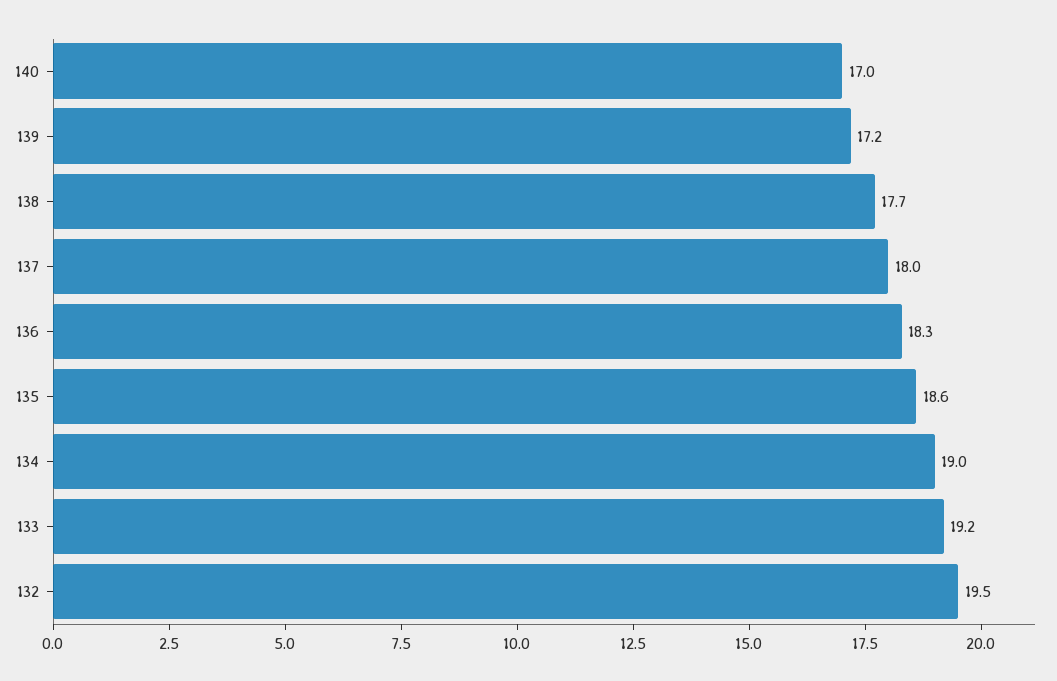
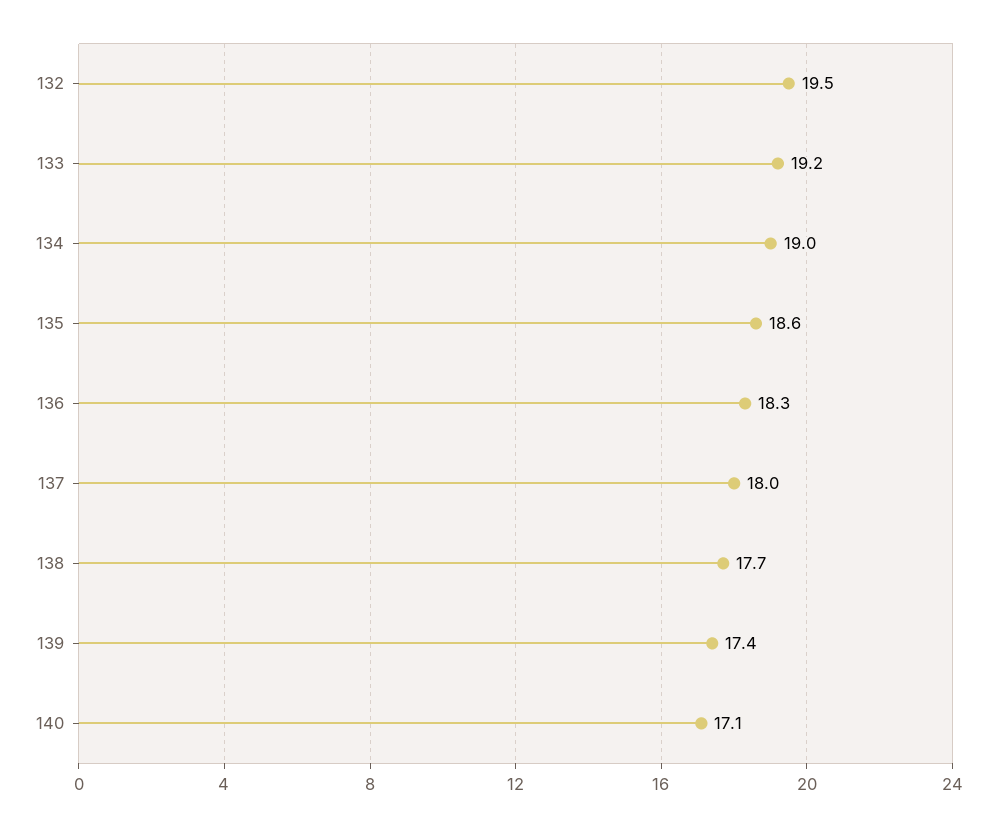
140: 17 -> 17.1
139: 17.2 -> 17.4

